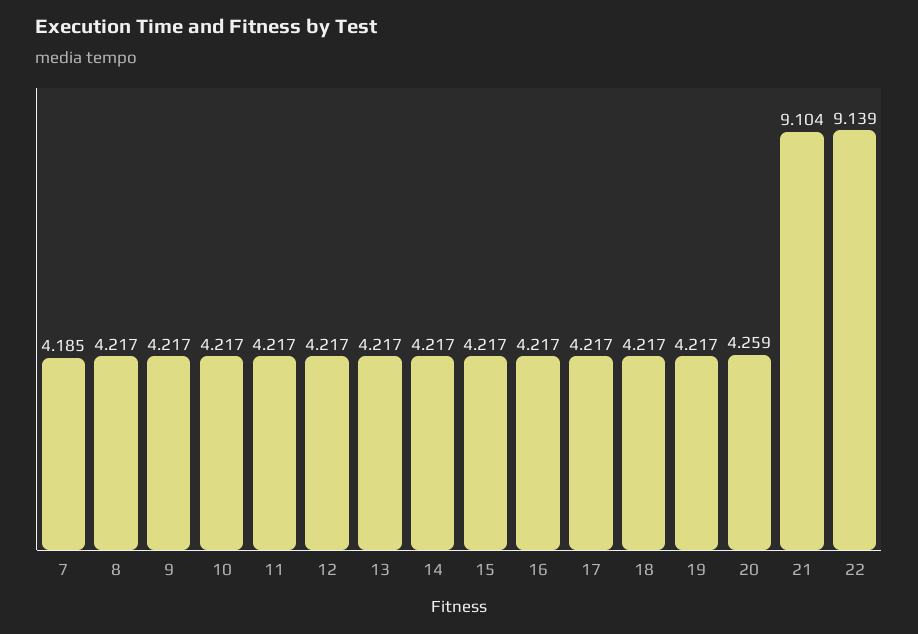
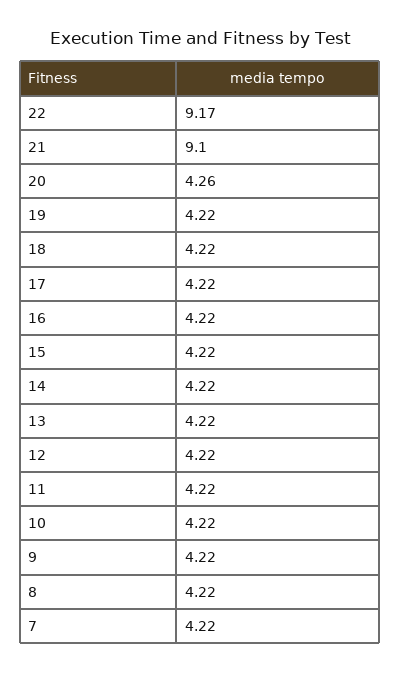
7: 4.185 -> 4.22
22: 9.139 -> 9.17

